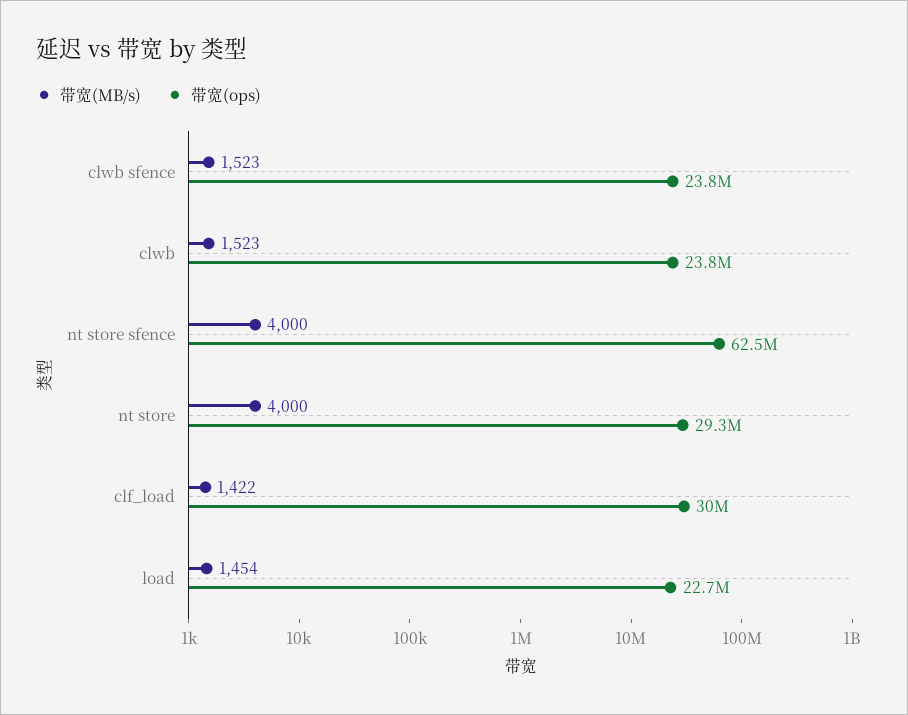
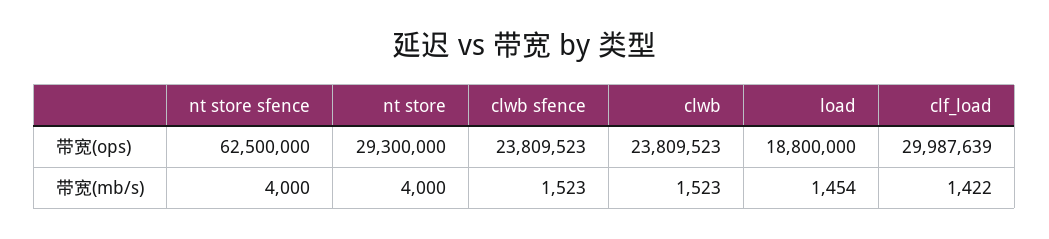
带宽(ops), load: 22700000 -> 18800000

